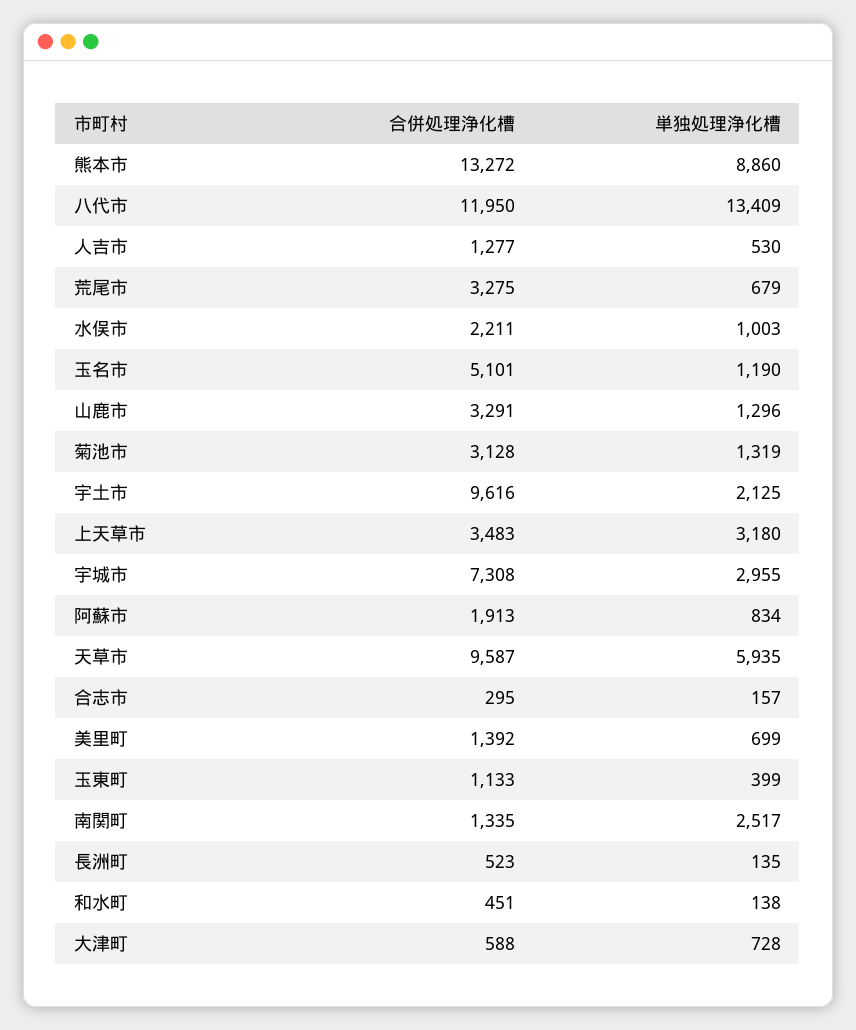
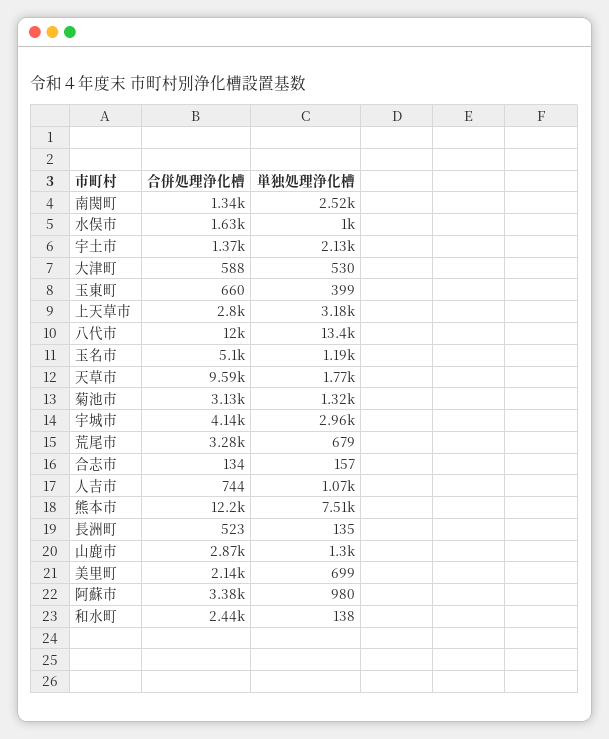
合併処理浄化槽, 熊本市: 13272 -> 12200
単独処理浄化槽, 熊本市: 8860 -> 7510
合併処理浄化槽, 人吉市: 1277 -> 744
単独処理浄化槽, 人吉市: 530 -> 1070
合併処理浄化槽, 水俣市: 2211 -> 1630
合併処理浄化槽, 山鹿市: 3291 -> 2870
合併処理浄化槽, 宇土市: 9616 -> 1370
合併処理浄化槽, 上天草市: 3483 -> 2800
合併処理浄化槽, 宇城市: 7308 -> 4140
合併処理浄化槽, 阿蘇市: 1913 -> 3380
単独処理浄化槽, 阿蘇市: 834 -> 980
単独処理浄化槽, 天草市: 5935 -> 1770
合併処理浄化槽, 合志市: 295 -> 134
合併処理浄化槽, 美里町: 1392 -> 2140
合併処理浄化槽, 玉東町: 1133 -> 660
合併処理浄化槽, 和水町: 451 -> 2440
単独処理浄化槽, 大津町: 728 -> 530

